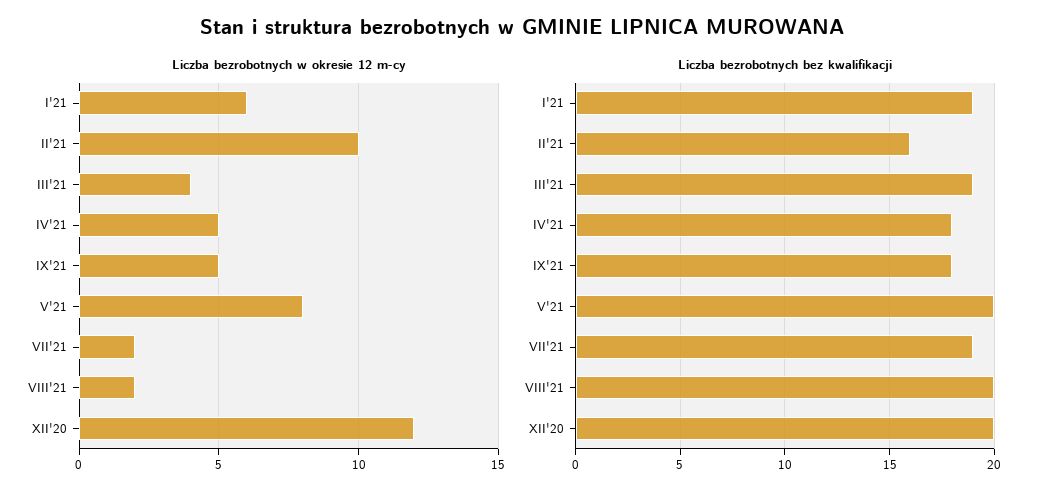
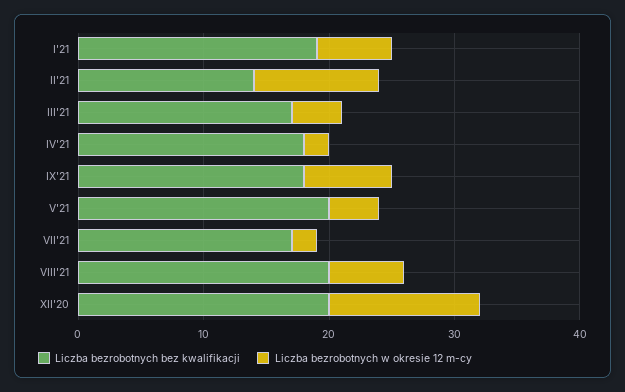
Liczba bezrobotnych w okresie 12 m-cy, IV'21: 5 -> 2
Liczba bezrobotnych w okresie 12 m-cy, IX'21: 5 -> 7
Liczba bezrobotnych w okresie 12 m-cy, V'21: 8 -> 4
Liczba bezrobotnych w okresie 12 m-cy, VIII'21: 2 -> 6
Liczba bezrobotnych bez kwalifikacji, II'21: 16 -> 14
Liczba bezrobotnych bez kwalifikacji, III'21: 19 -> 17
Liczba bezrobotnych bez kwalifikacji, VII'21: 19 -> 17

